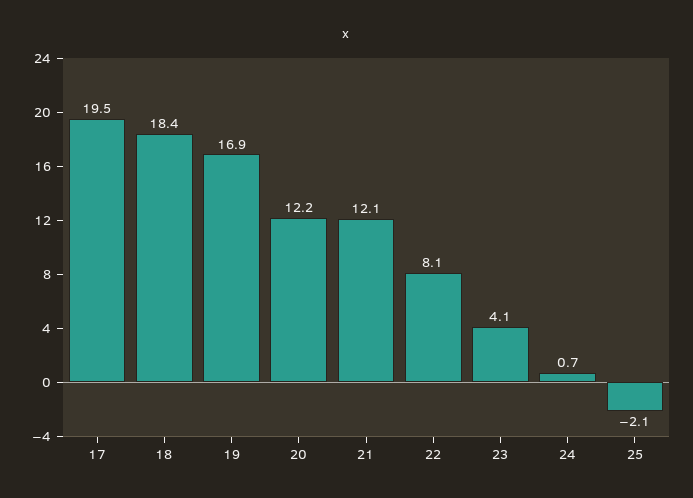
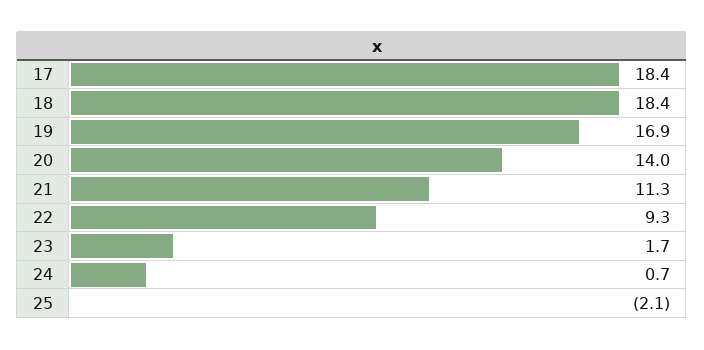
17: 19.5 -> 18.4
20: 12.2 -> 14
21: 12.1 -> 11.3
22: 8.1 -> 9.3
23: 4.1 -> 1.7

